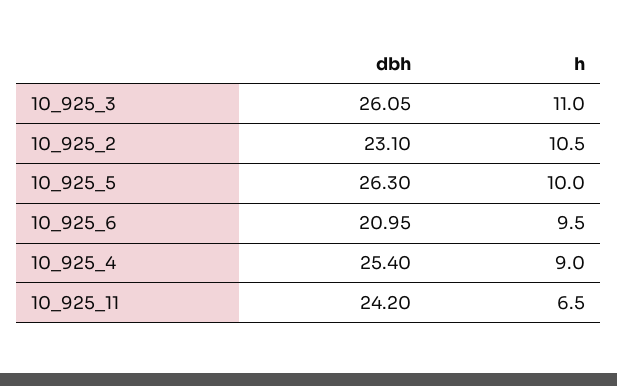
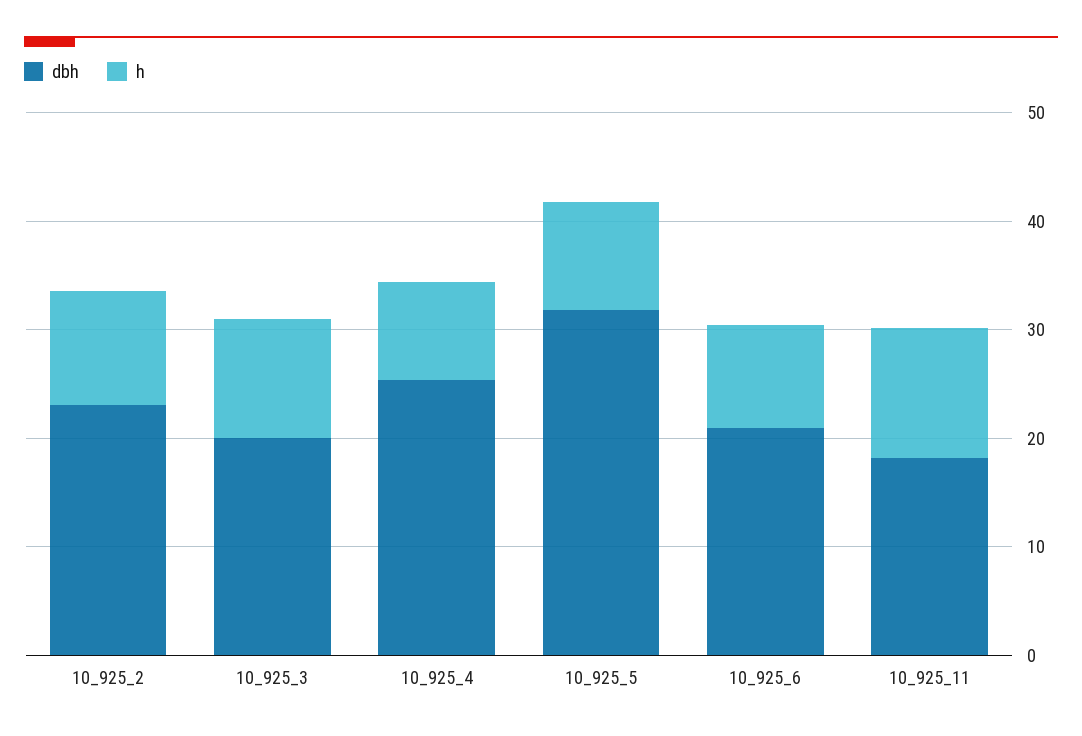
dbh, 10_925_3: 26.05 -> 20
dbh, 10_925_5: 26.3 -> 32
dbh, 10_925_11: 24.2 -> 18
h, 10_925_11: 6.5 -> 12

